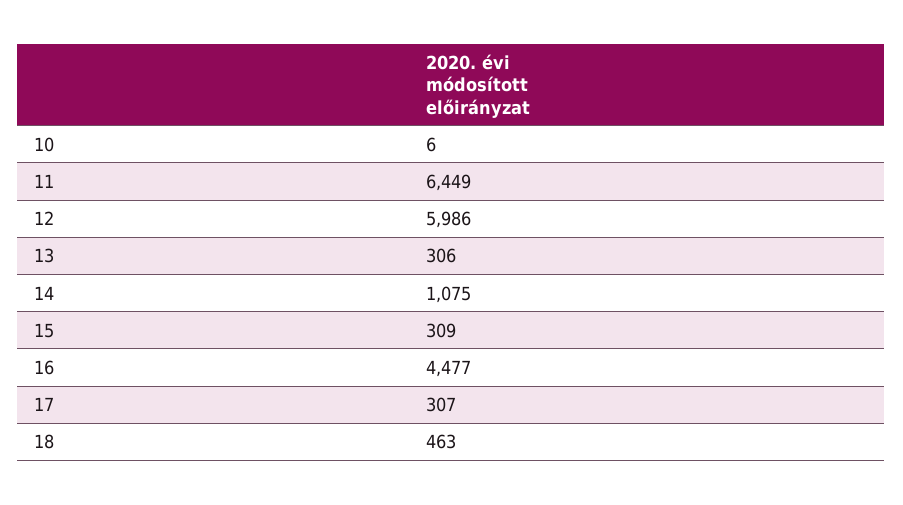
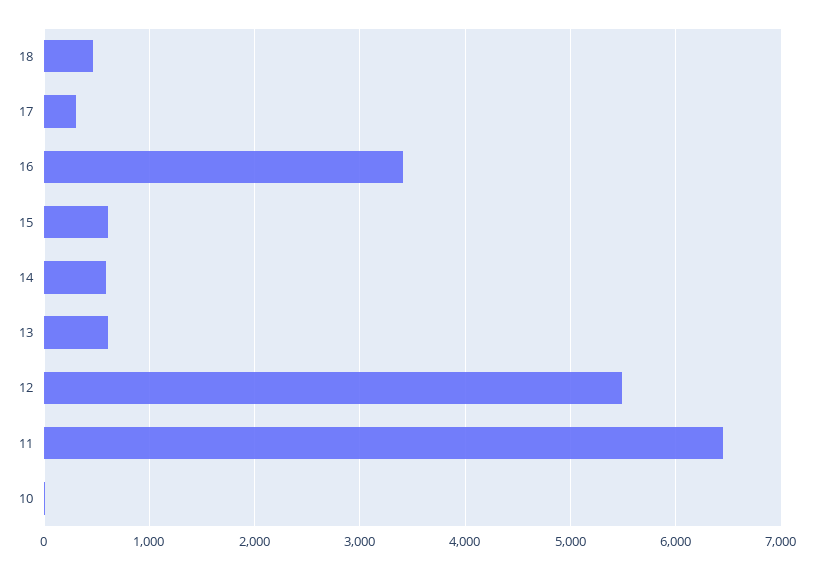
12: 5986 -> 5500
13: 306 -> 600
14: 1075 -> 600
15: 309 -> 600
16: 4477 -> 3400

